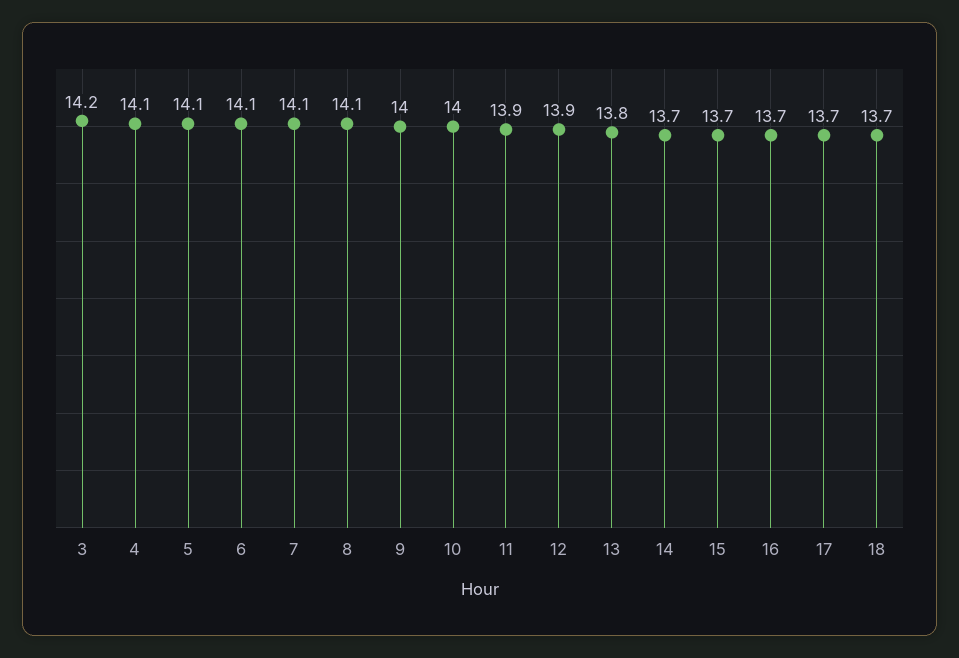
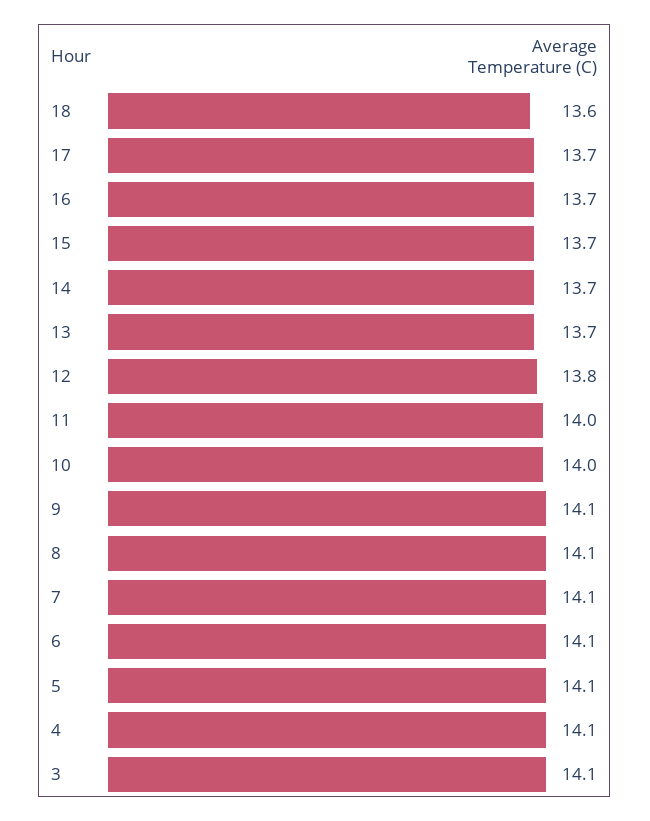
3: 14.2 -> 14.1
9: 14 -> 14.1
11: 13.9 -> 14
12: 13.9 -> 13.8
13: 13.8 -> 13.7
18: 13.7 -> 13.6

